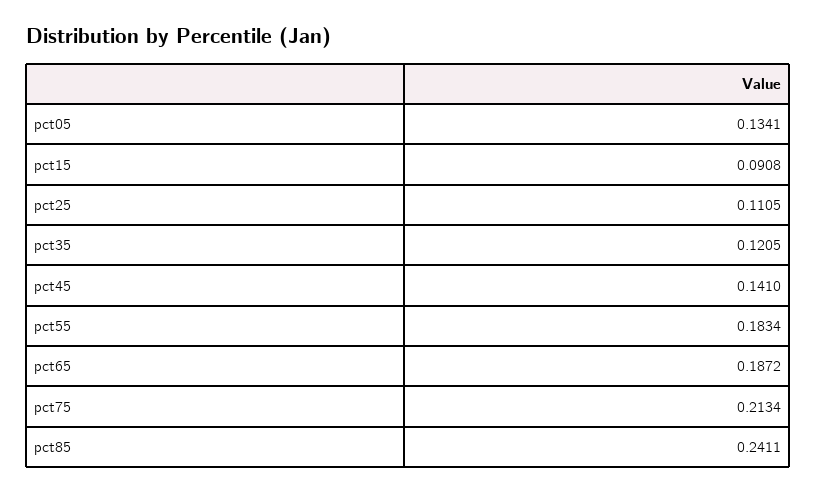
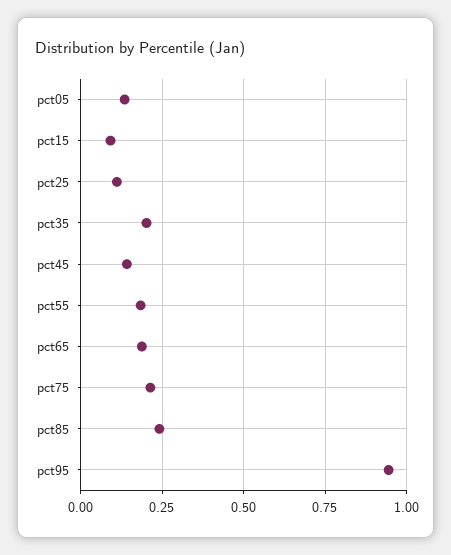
pct35: 0.1205 -> 0.2
pct95: none -> 0.95

